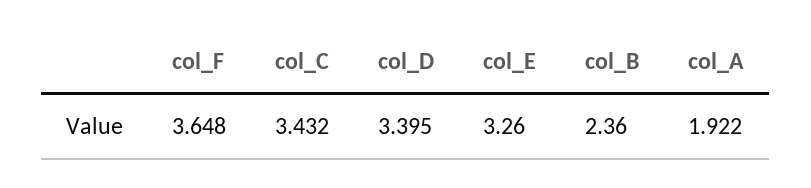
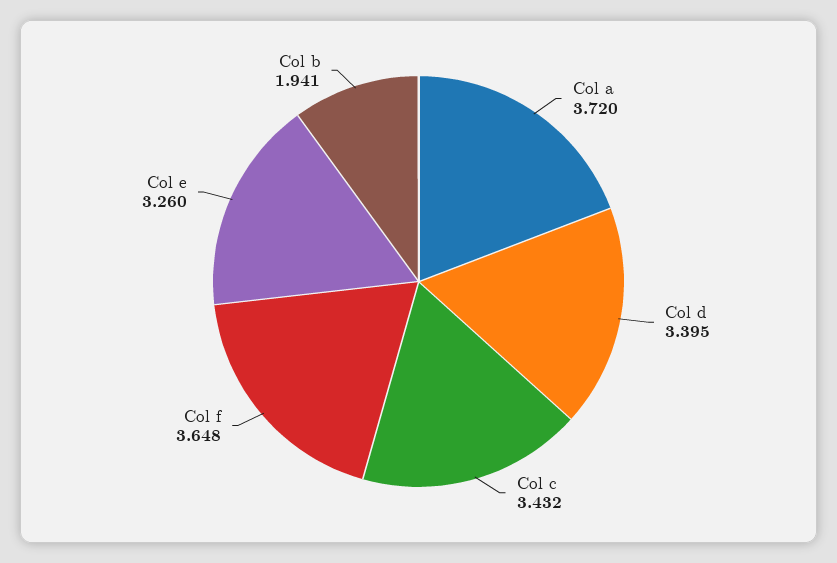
col_B: 2.36 -> 1.941
col_A: 1.922 -> 3.72

